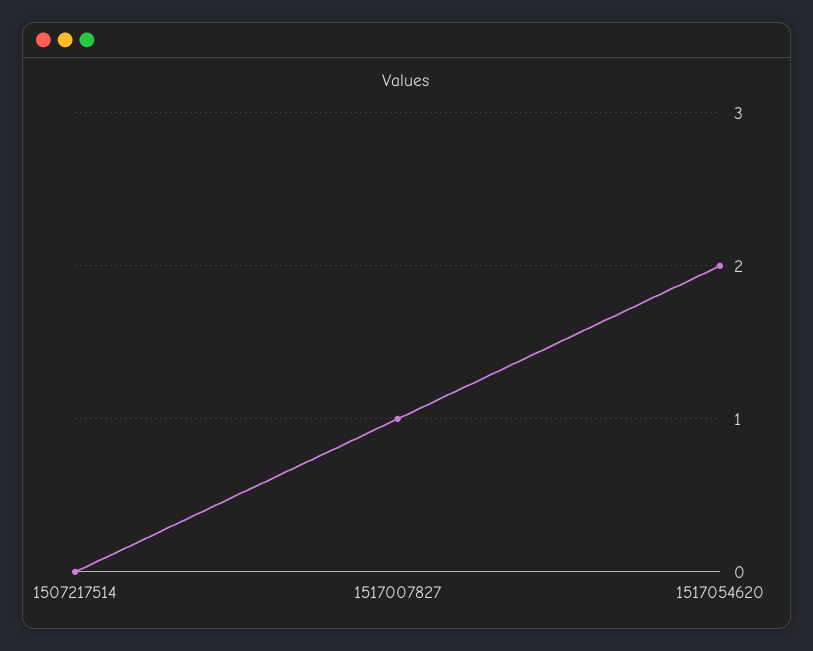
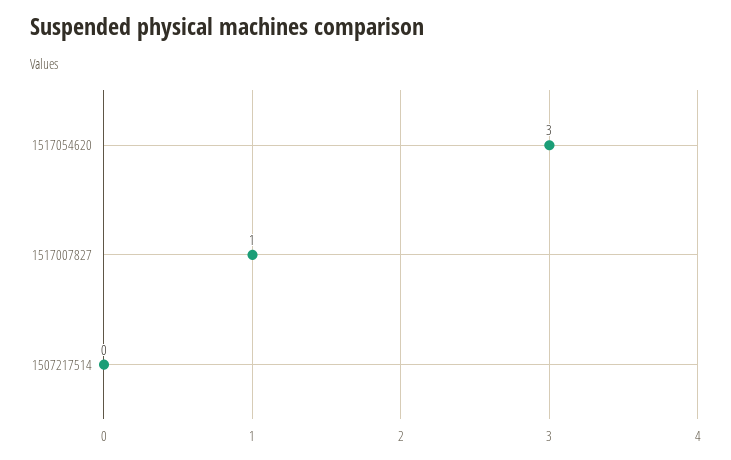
1517054620: 2 -> 3

